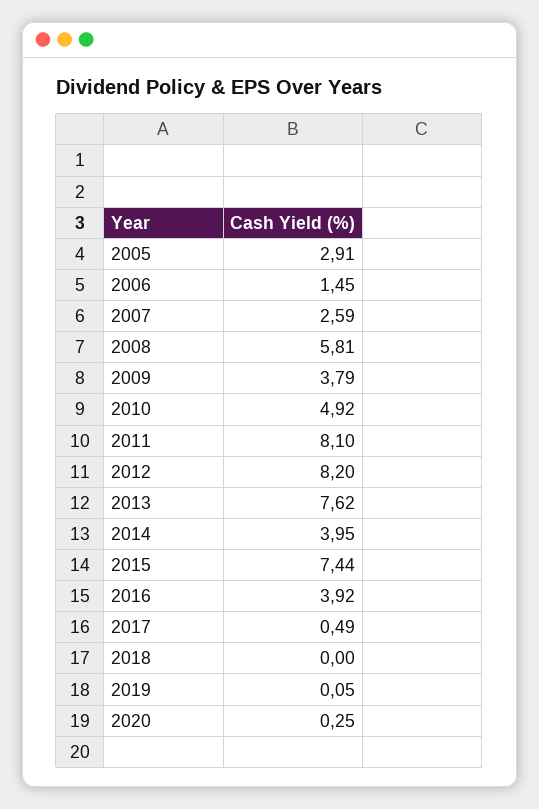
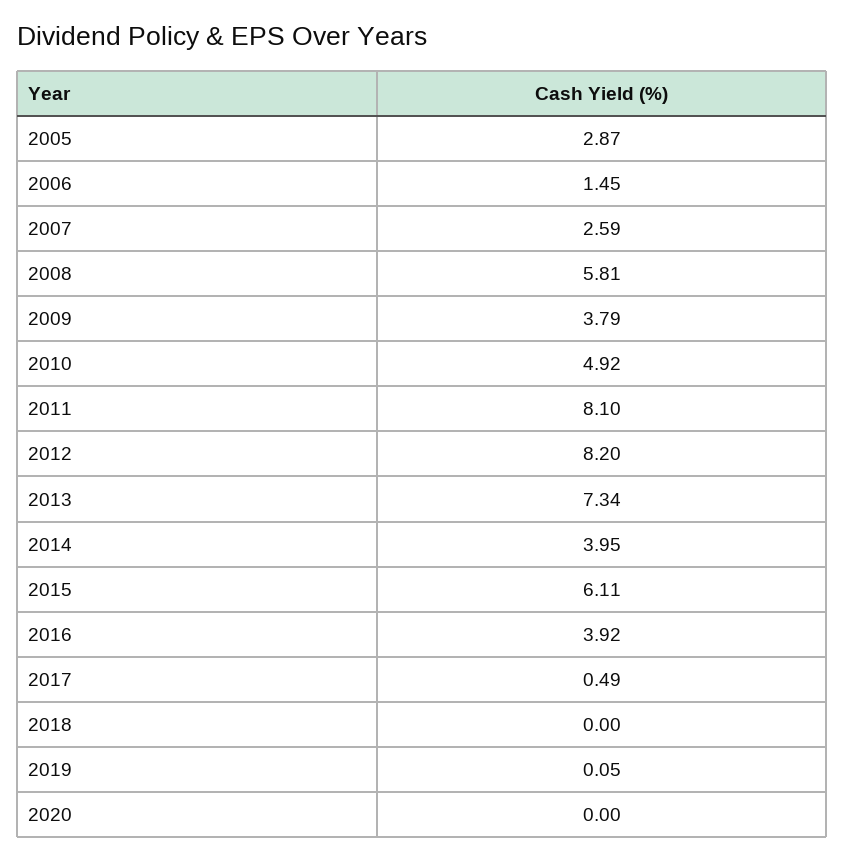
2005: 2.91 -> 2.87
2013: 7.62 -> 7.34
2015: 7.44 -> 6.11
2020: 0.25 -> 0

